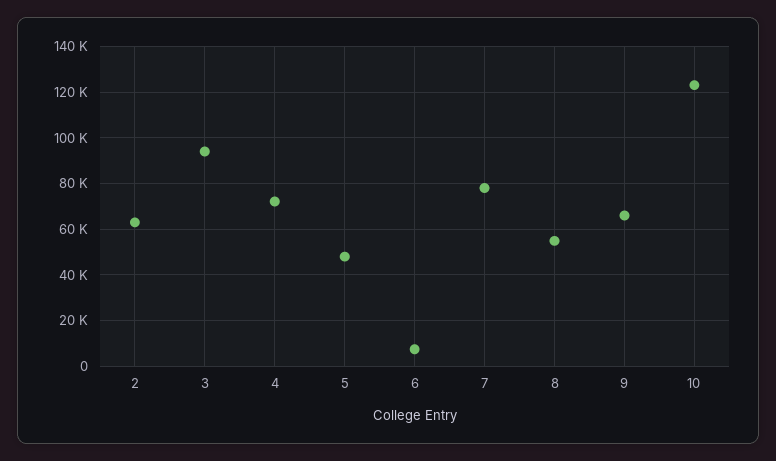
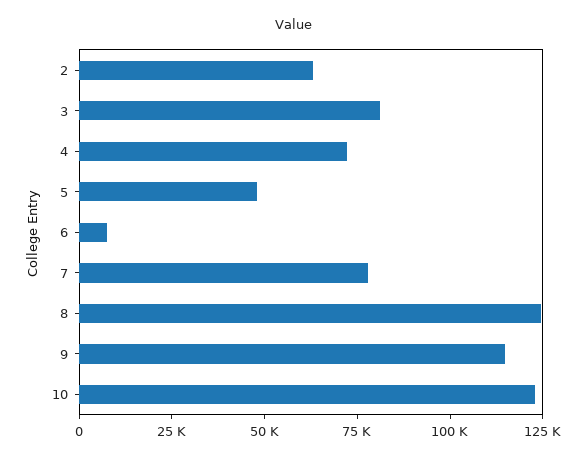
3: 95000 -> 80000
8: 55000 -> 125000
9: 65000 -> 115000

